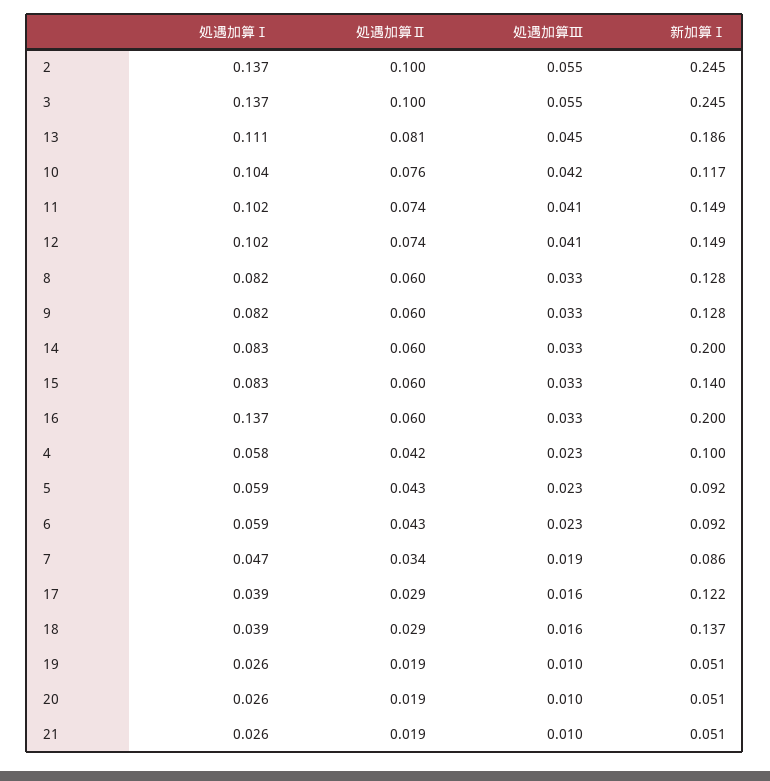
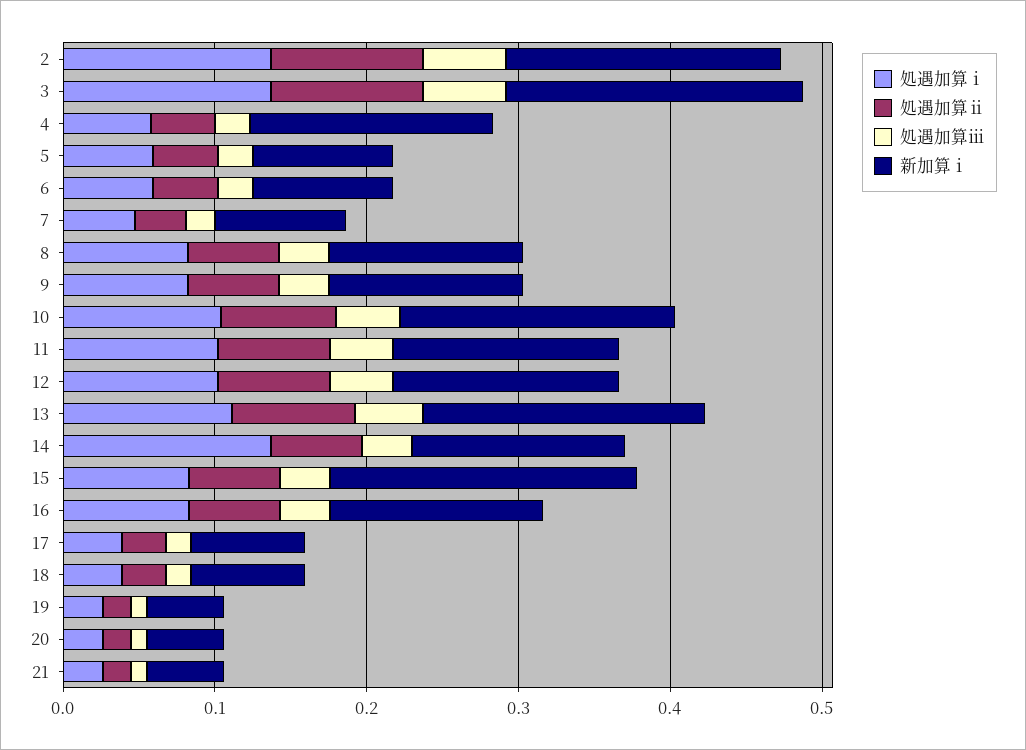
新加算Ⅰ, 2: 0.245 -> 0.18
新加算Ⅰ, 3: 0.245 -> 0.2
新加算Ⅰ, 10: 0.117 -> 0.18
処遇加算Ⅰ, 14: 0.083 -> 0.14
新加算Ⅰ, 14: 0.2 -> 0.14
新加算Ⅰ, 15: 0.14 -> 0.2
処遇加算Ⅰ, 16: 0.137 -> 0.08
新加算Ⅰ, 16: 0.2 -> 0.14
新加算Ⅰ, 4: 0.1 -> 0.16
新加算Ⅰ, 17: 0.122 -> 0.08
新加算Ⅰ, 18: 0.137 -> 0.08

